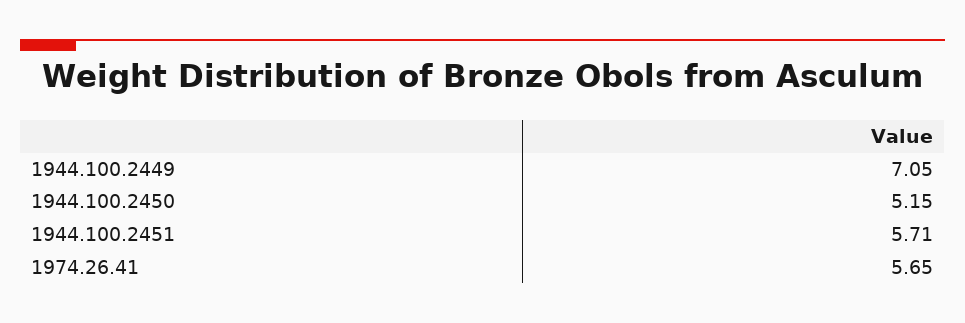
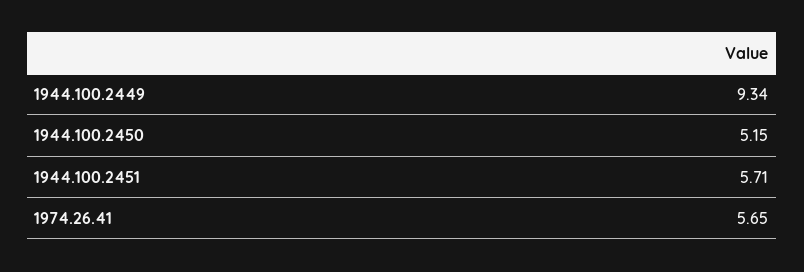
1944.100.2449: 7.05 -> 9.34

